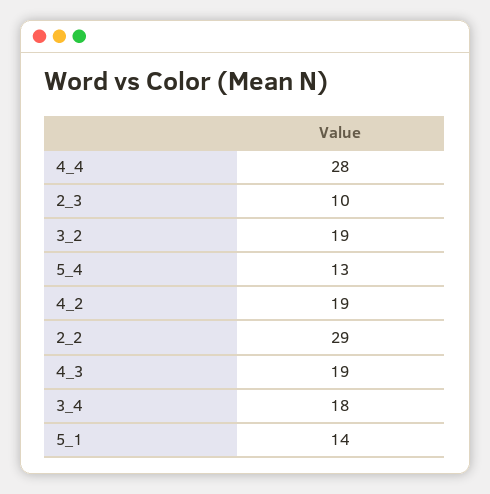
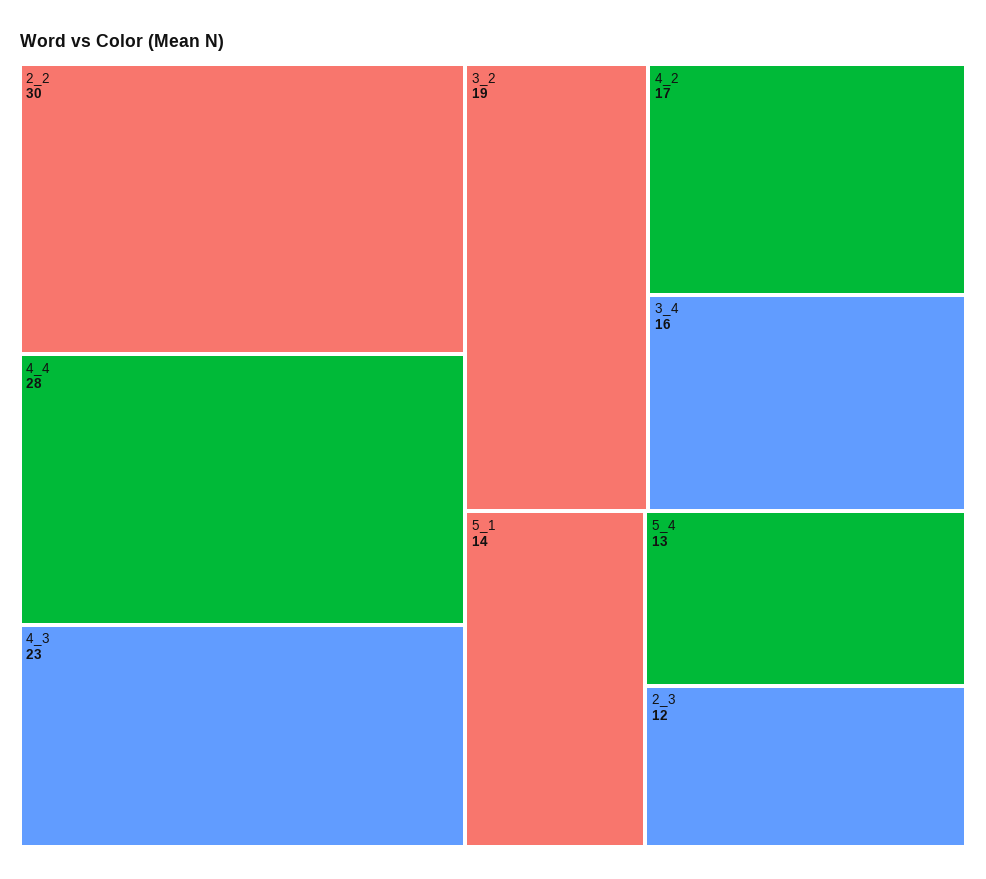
2_3: 10 -> 12
4_2: 19 -> 17
2_2: 29 -> 30
4_3: 19 -> 23
3_4: 18 -> 16

